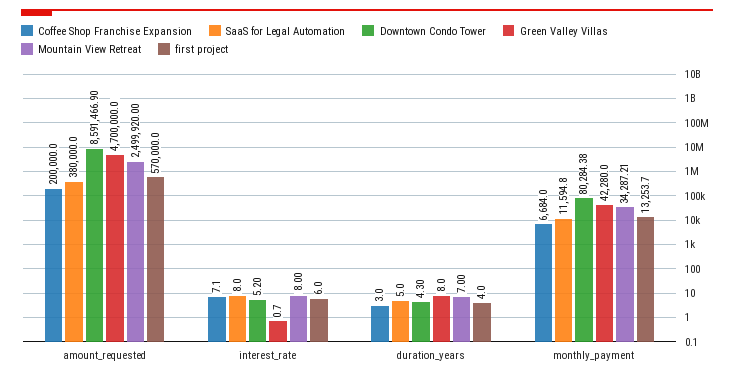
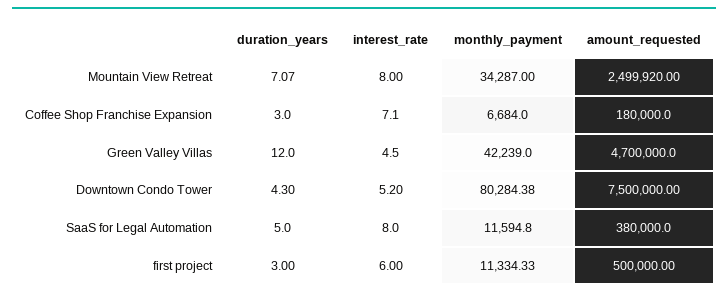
Coffee Shop Franchise Expansion, amount_requested: 200000 -> 180000
Downtown Condo Tower, amount_requested: 8591466.9 -> 7500000
first project, amount_requested: 570000 -> 500000
Green Valley Villas, interest_rate: 0.7 -> 4.5
Green Valley Villas, duration_years: 8 -> 12
Mountain View Retreat, duration_years: 7 -> 7.07
first project, duration_years: 4 -> 3
Green Valley Villas, monthly_payment: 42280 -> 42239
Mountain View Retreat, monthly_payment: 34287.21 -> 34287
first project, monthly_payment: 13253.7 -> 11334.33

